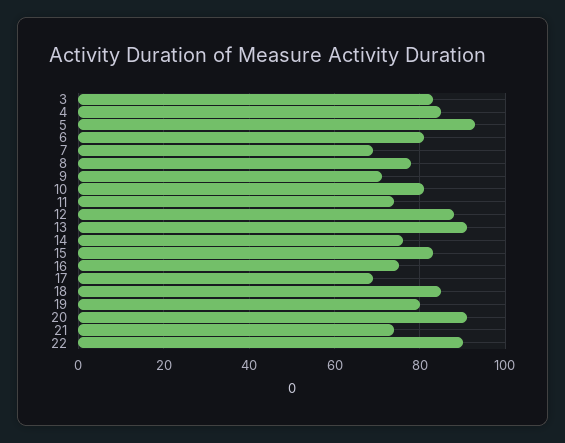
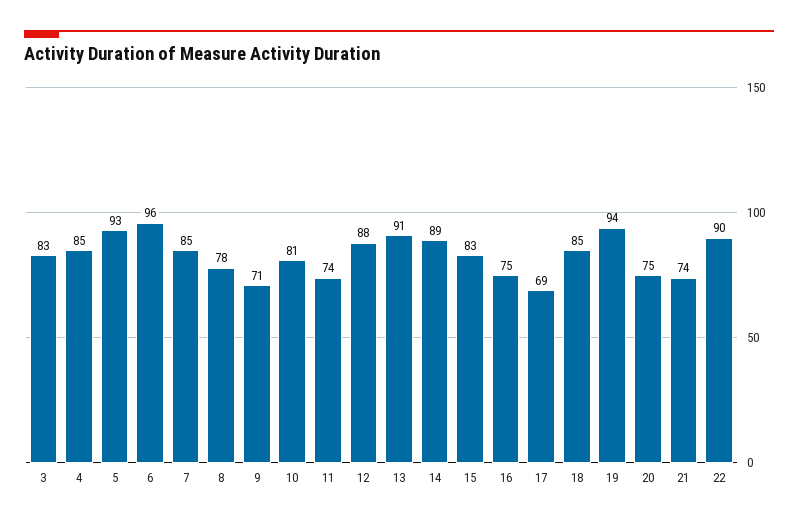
6: 80 -> 96
7: 70 -> 85
14: 75 -> 89
19: 80 -> 94
20: 90 -> 75

